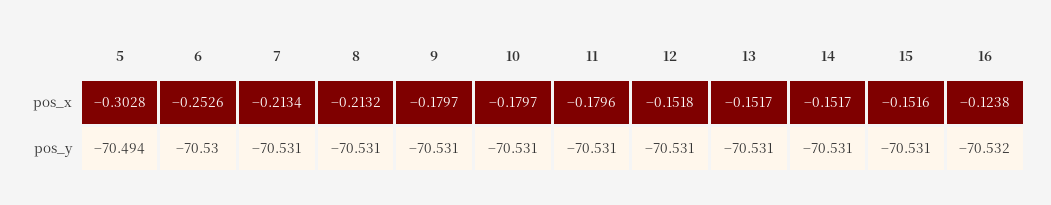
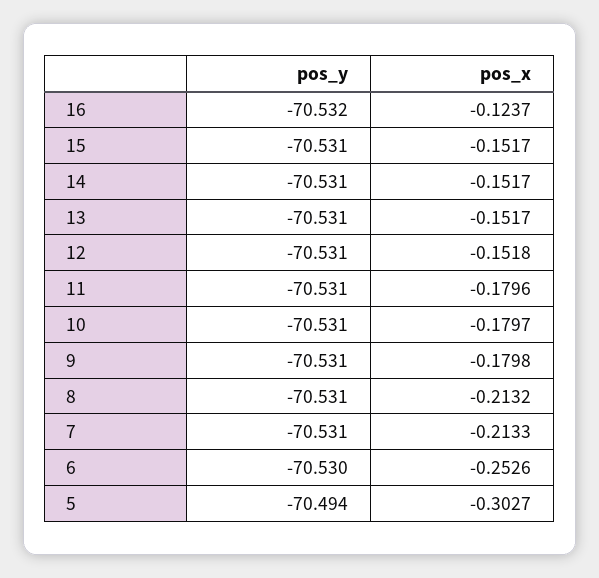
5, pos_x: -0.3028 -> -0.3027
7, pos_x: -0.2134 -> -0.2133
9, pos_x: -0.1797 -> -0.1798
15, pos_x: -0.1516 -> -0.1517
16, pos_x: -0.1238 -> -0.1237

